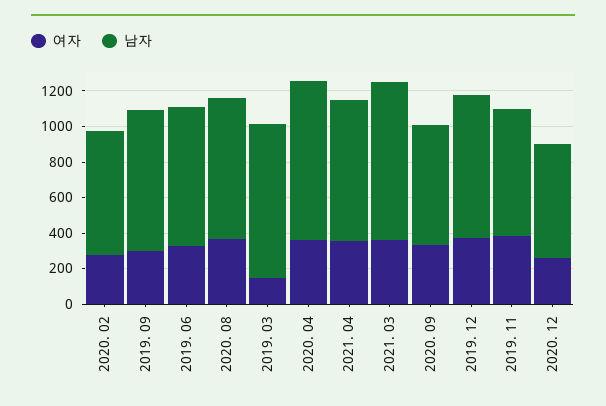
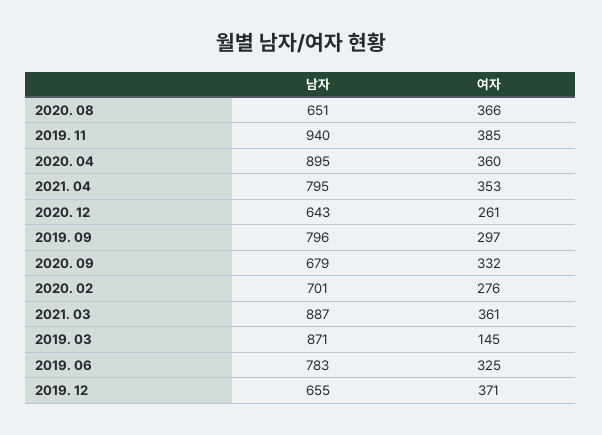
남자, 2020. 08: 800 -> 651
남자, 2019. 12: 800 -> 655
남자, 2019. 11: 700 -> 940

